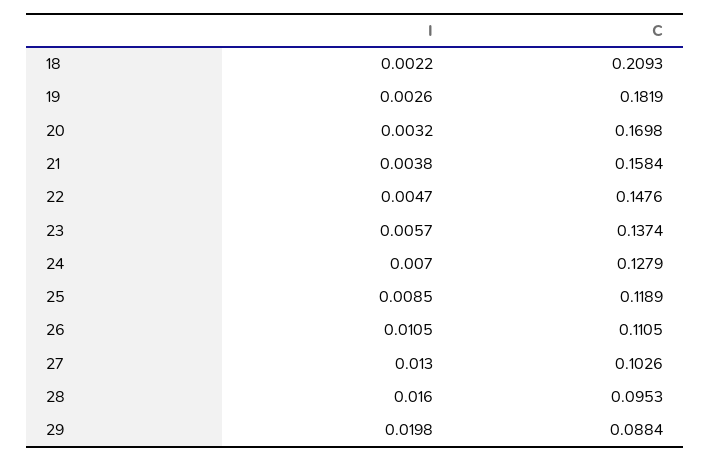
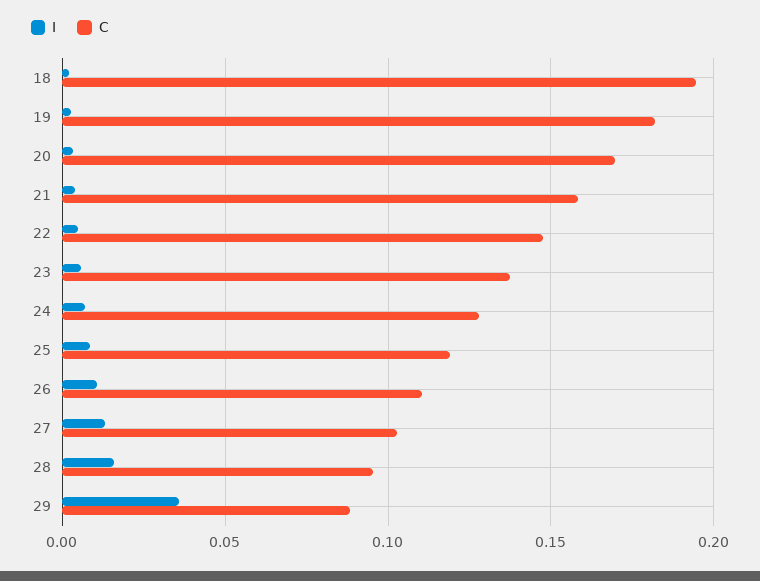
C, 18: 0.2093 -> 0.195
I, 29: 0.0198 -> 0.035

